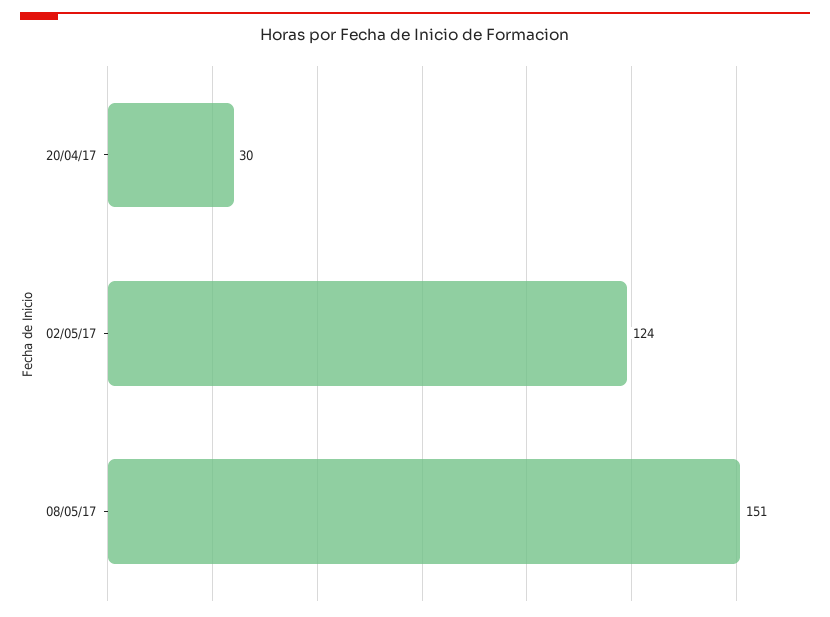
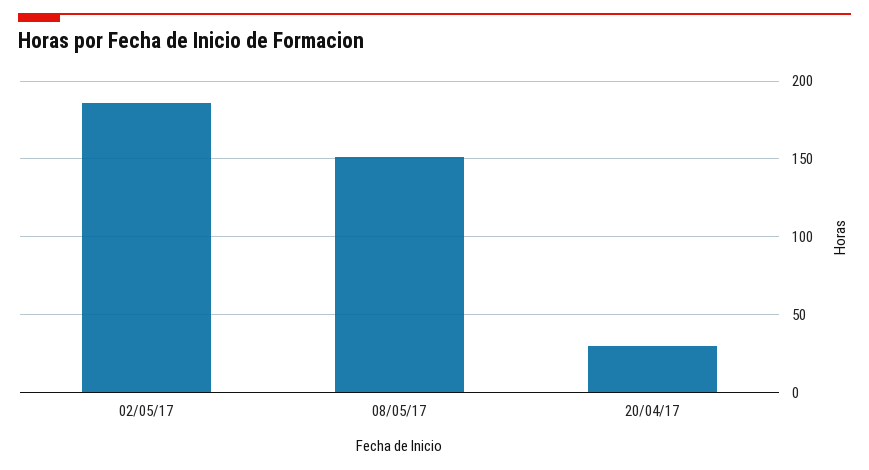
02/05/17: 124 -> 185

